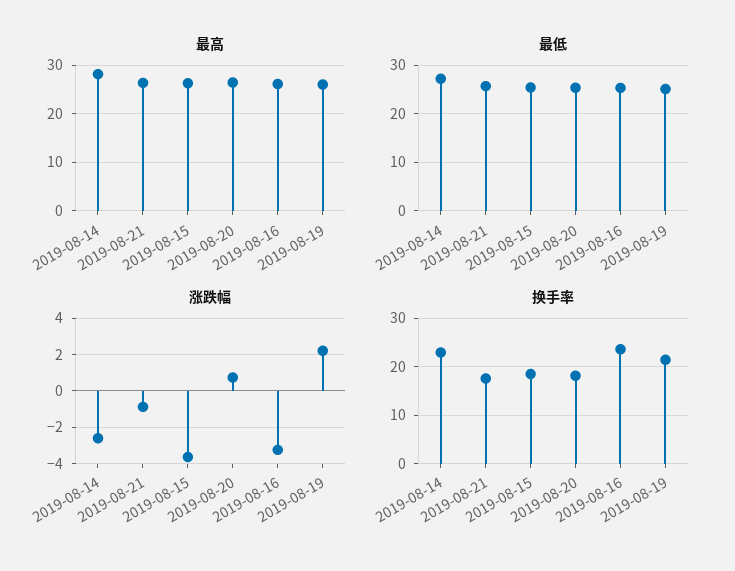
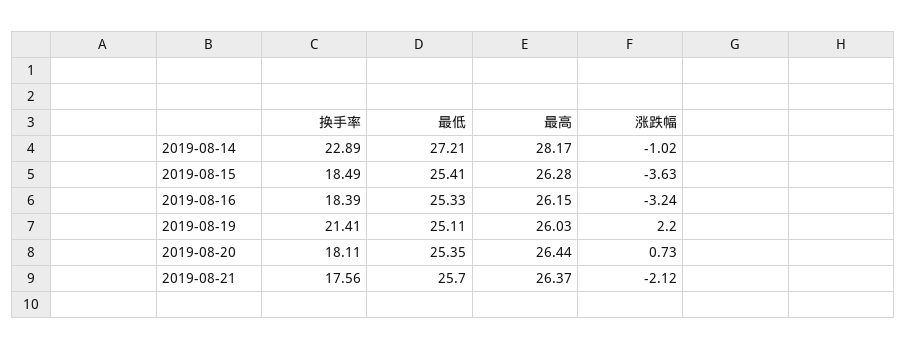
涨跌幅, 2019-08-14: -2.5 -> -1.02
涨跌幅, 2019-08-21: -1 -> -2.12
换手率, 2019-08-16: 24 -> 18.39

